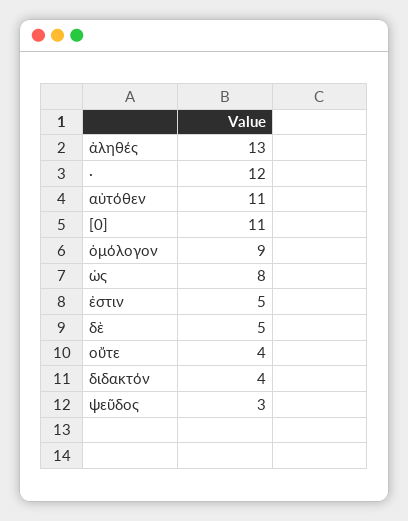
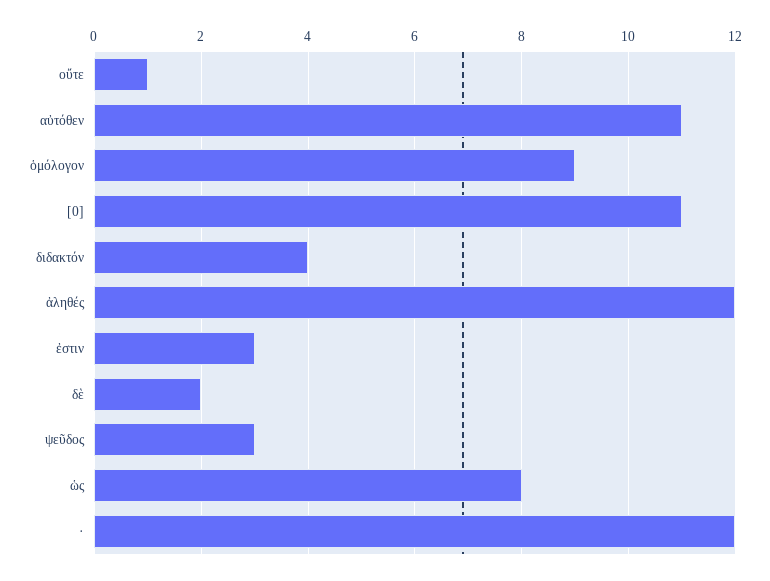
ἀληθές: 13 -> 12
ἐστιν: 5 -> 3
δὲ: 5 -> 2
οὔτε: 4 -> 1

